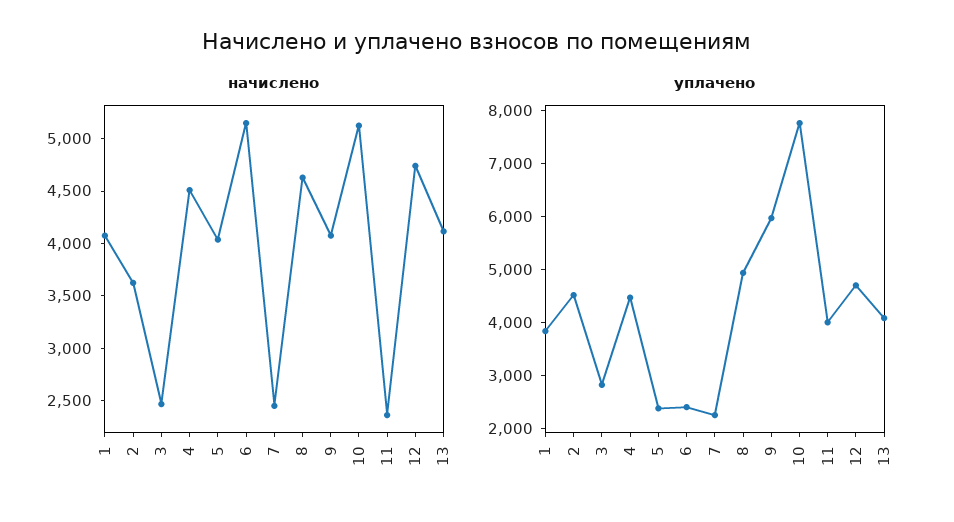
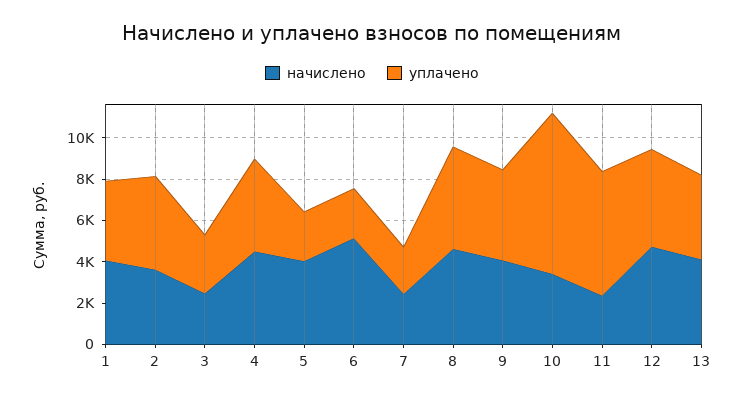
начислено, 10: 5100 -> 3500
уплачено, 9: 6000 -> 4500
уплачено, 11: 4000 -> 6000

